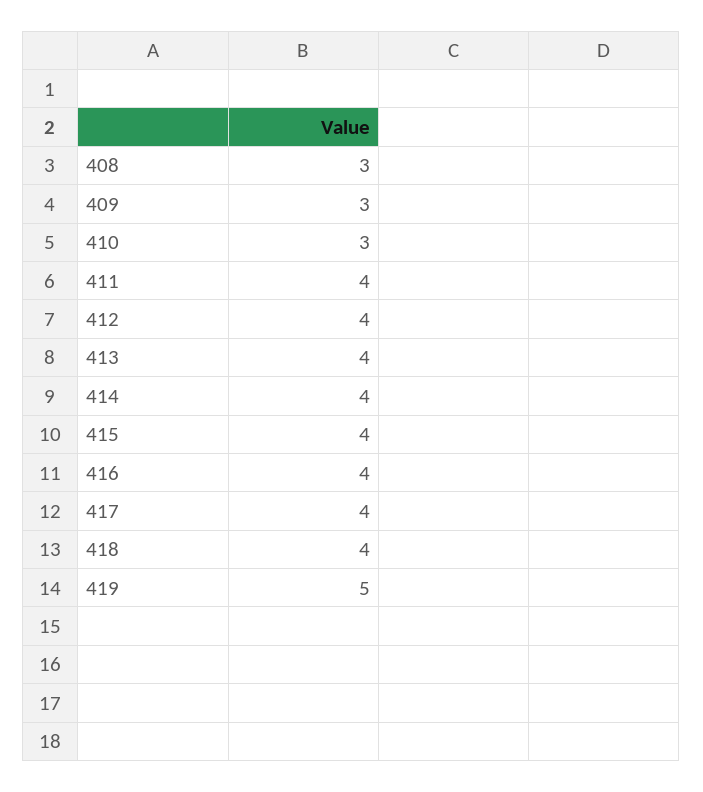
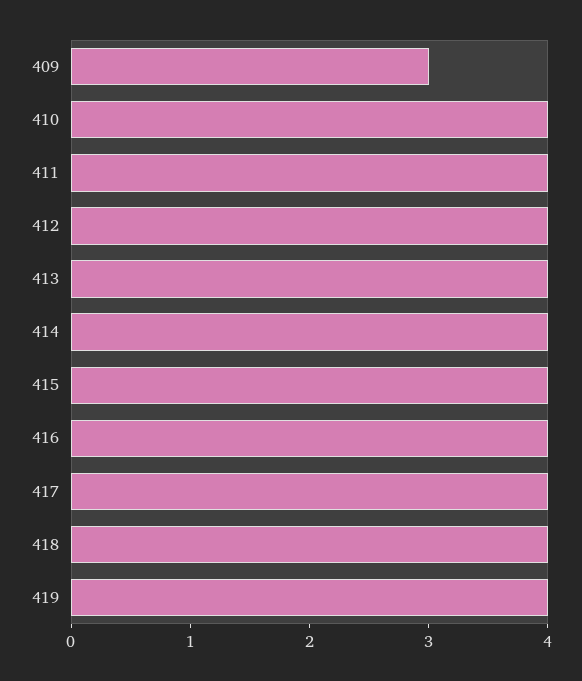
408: 3 -> none
410: 3 -> 4
419: 5 -> 4

